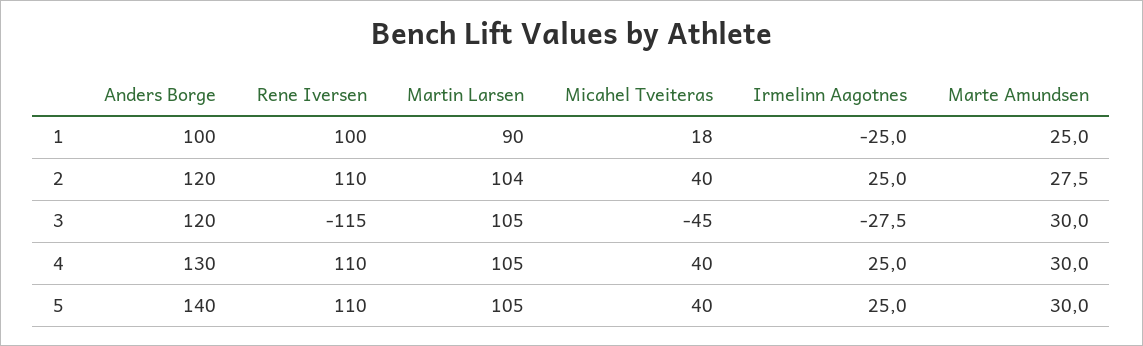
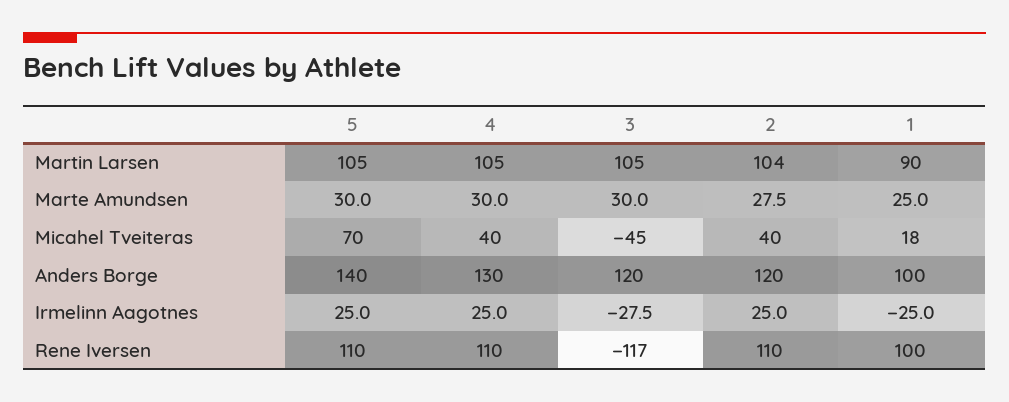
Rene Iversen, 3: -115 -> -117
Micahel Tveiteras, 5: 40 -> 70

